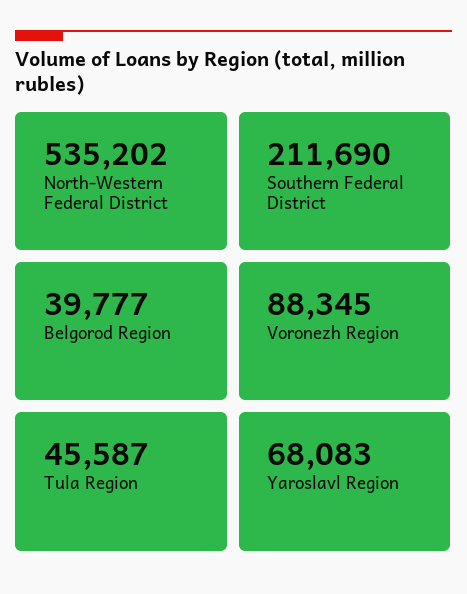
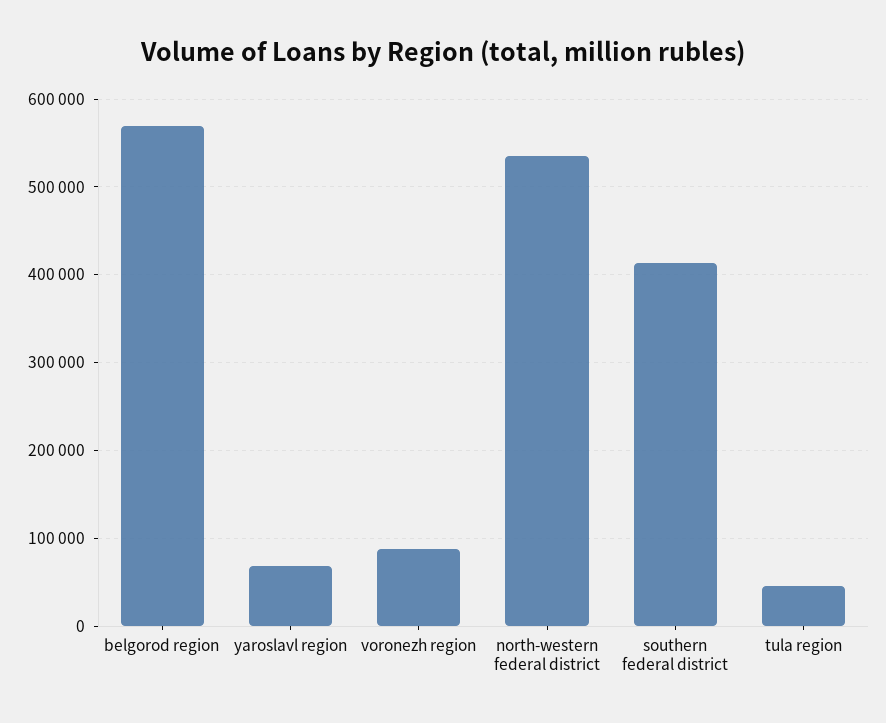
Southern Federal District: 211690 -> 410000
Belgorod Region: 39777 -> 570000

